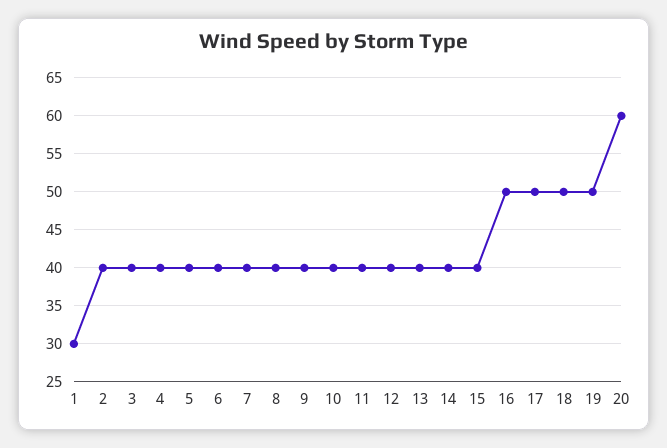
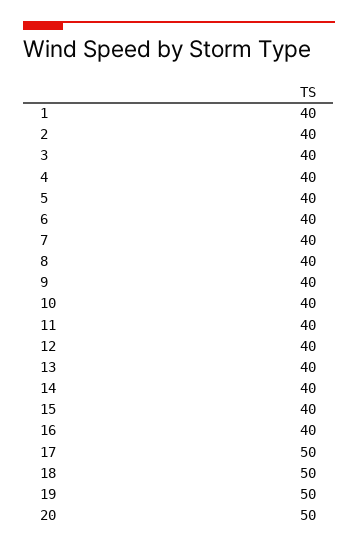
1: 30 -> 40
16: 50 -> 40
20: 60 -> 50

